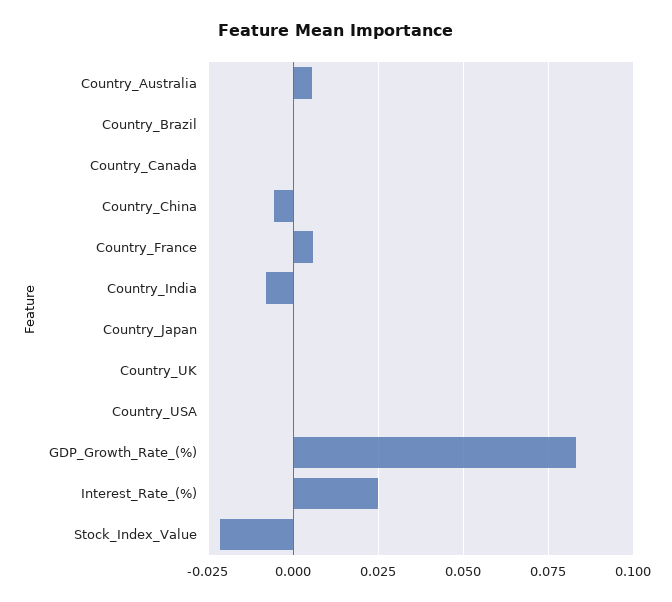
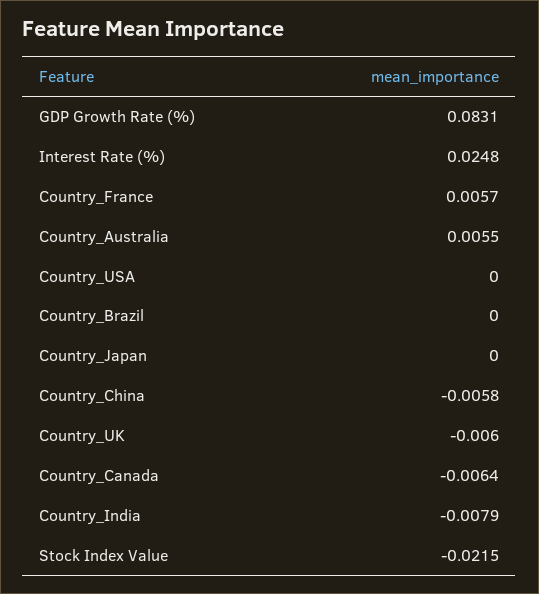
Country_Canada: 0 -> -0.0064
Country_UK: 0 -> -0.006

